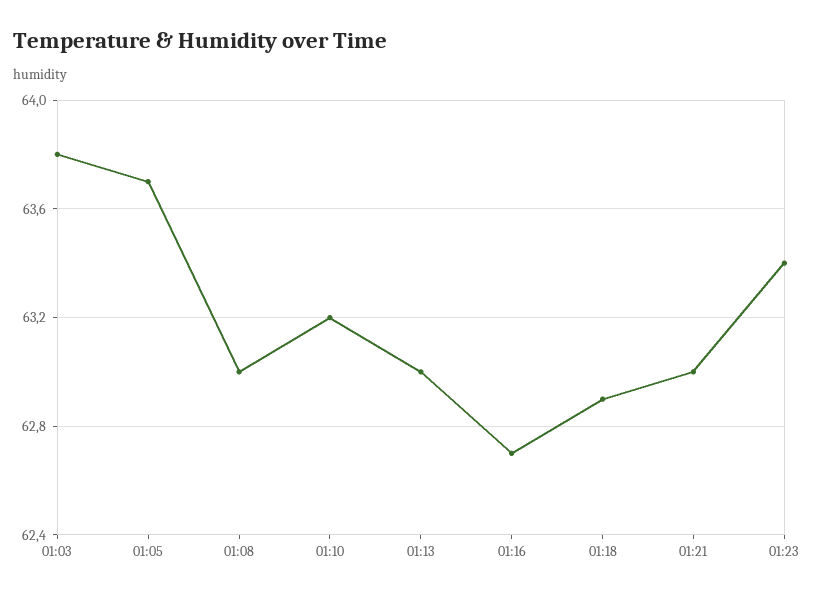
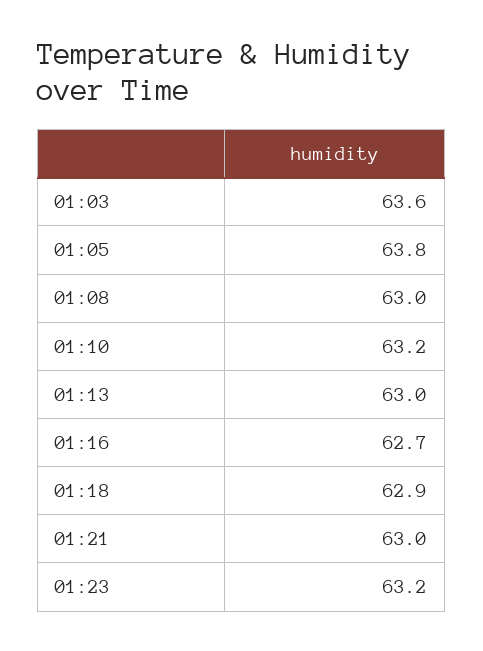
01:03: 63.8 -> 63.6
01:05: 63.7 -> 63.8
01:23: 63.4 -> 63.2

